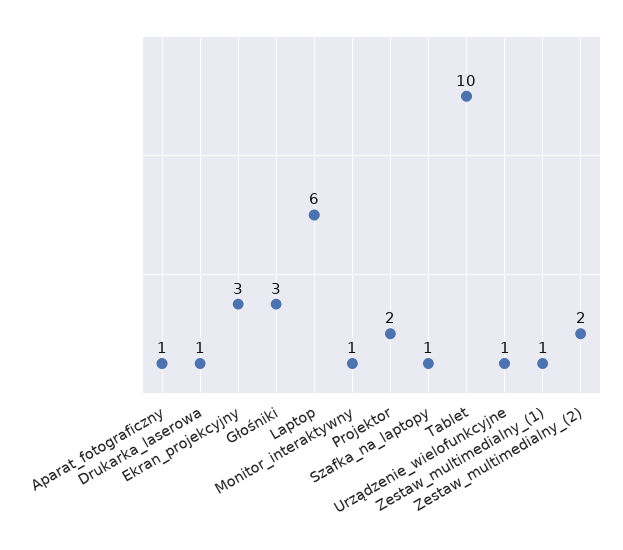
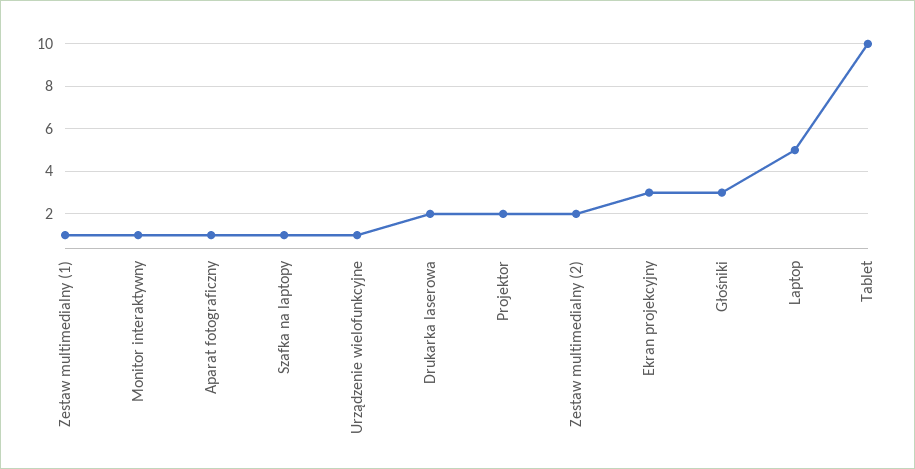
Drukarka_laserowa: 1 -> 2
Laptop: 6 -> 5

